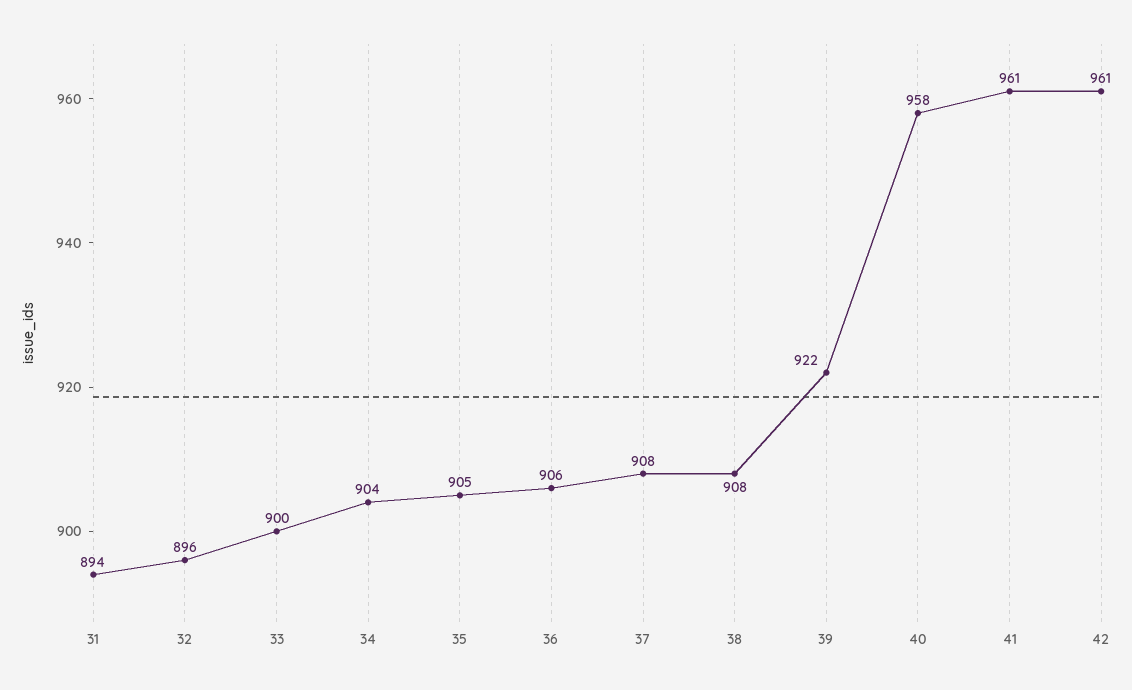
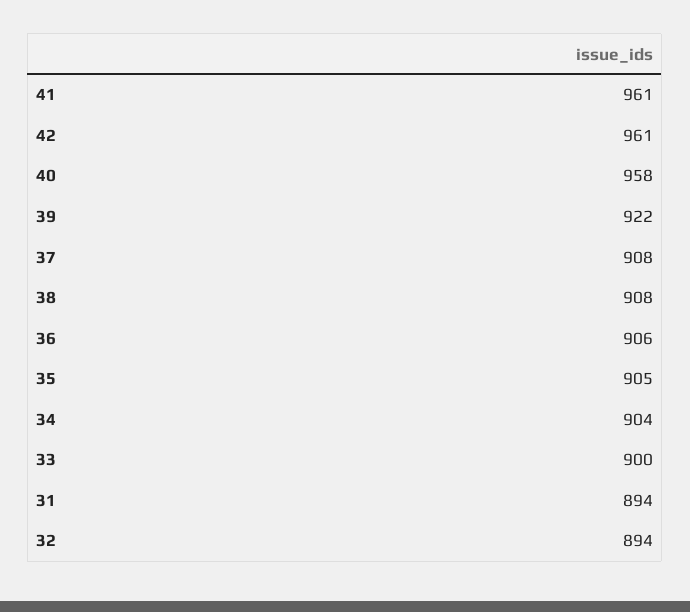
32: 896 -> 894

